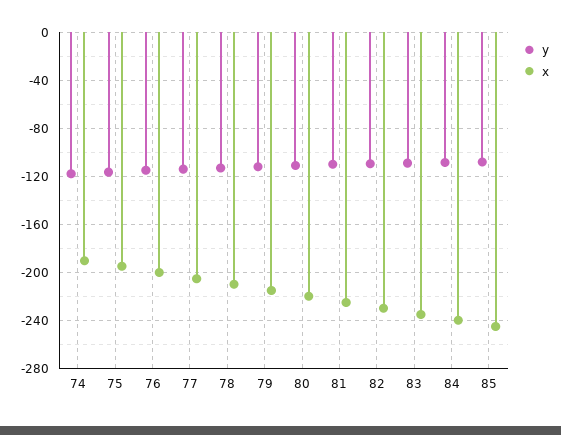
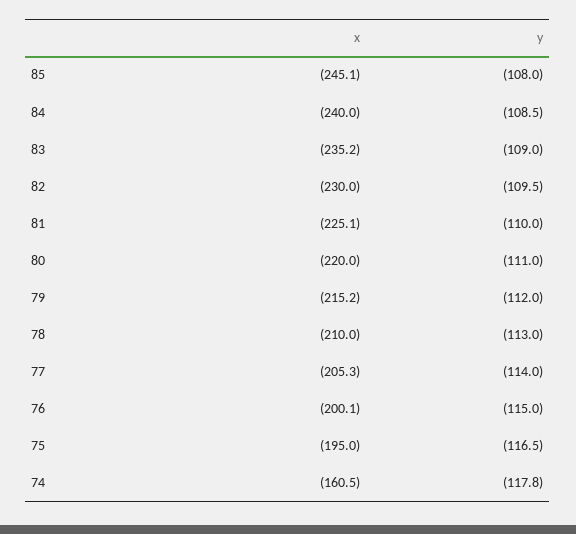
x, 74: -190 -> -160.5

